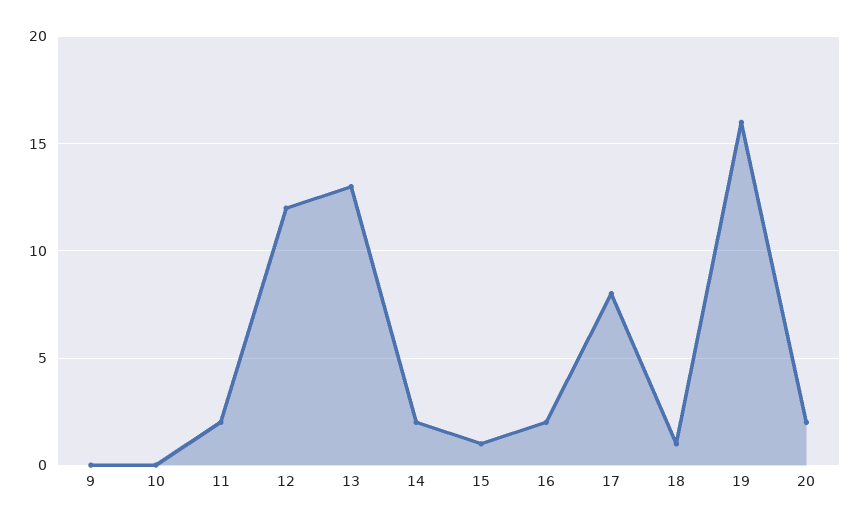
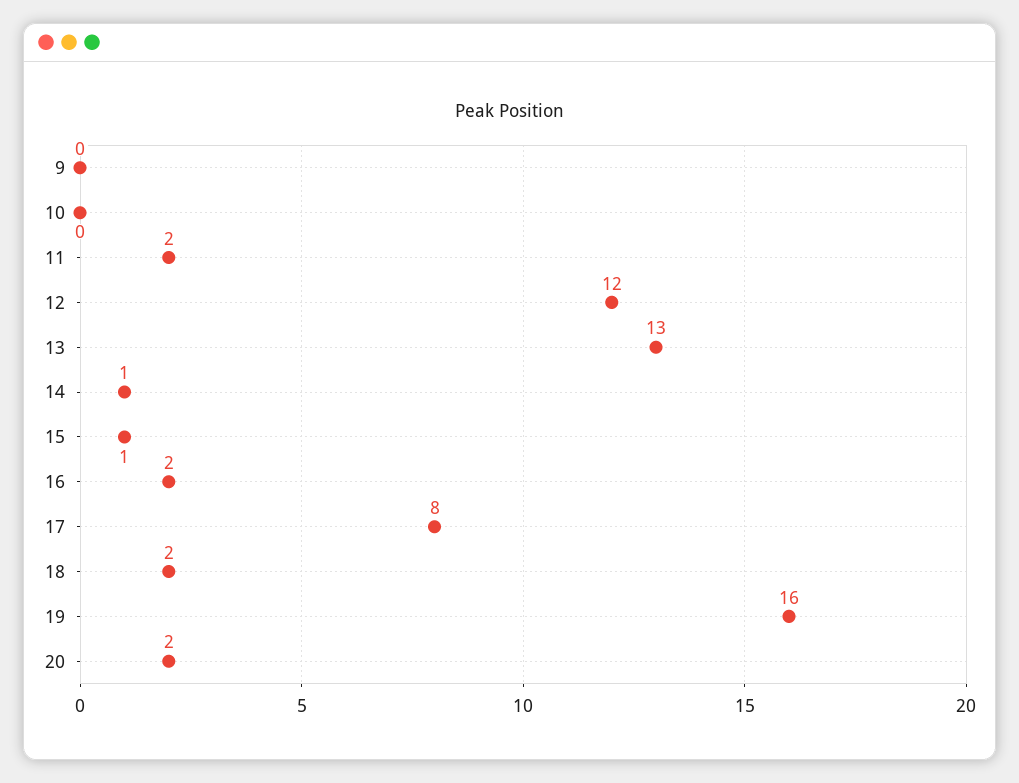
14: 2 -> 1
18: 1 -> 2

